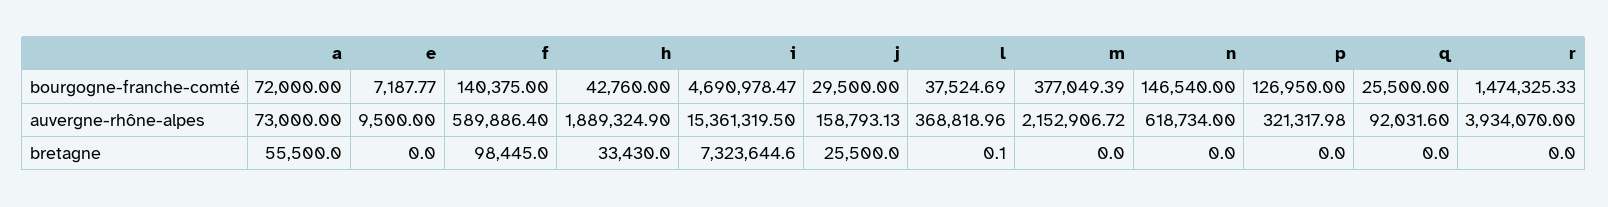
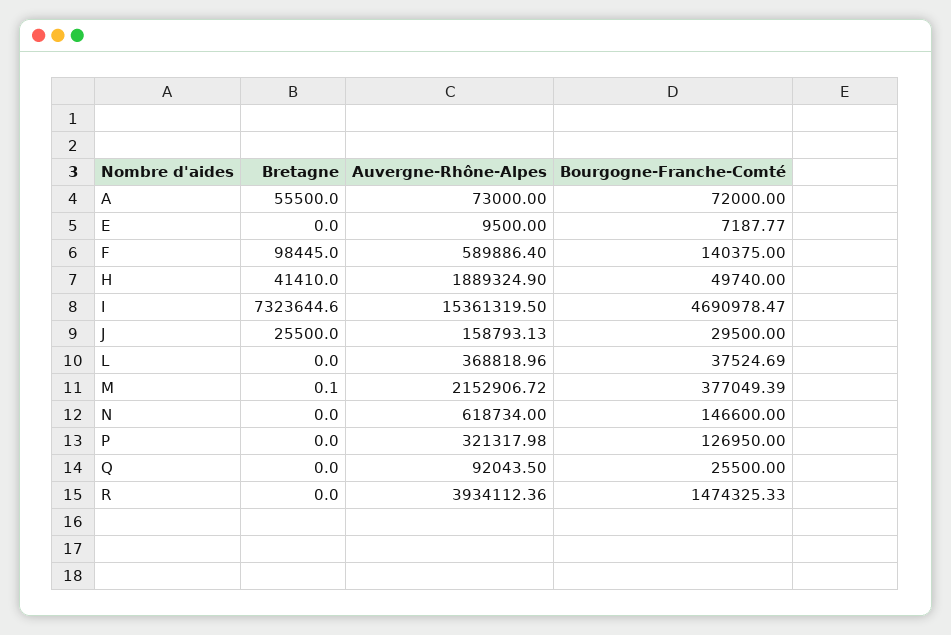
h, bourgogne-franche-comté: 42760 -> 49740
n, bourgogne-franche-comté: 146540 -> 146600
q, auvergne-rhône-alpes: 92031.6 -> 92043.5
r, auvergne-rhône-alpes: 3934070 -> 3934112.36
h, bretagne: 33430 -> 41410
l, bretagne: 0.1 -> 0
m, bretagne: 0 -> 0.1

